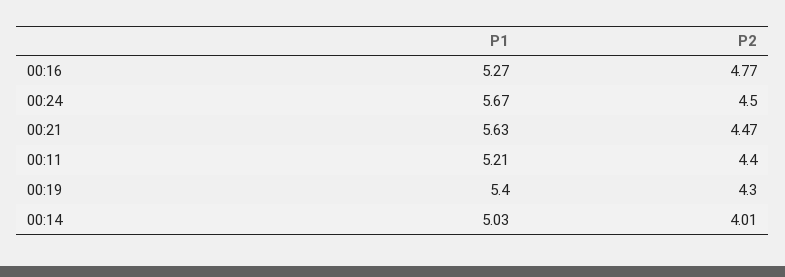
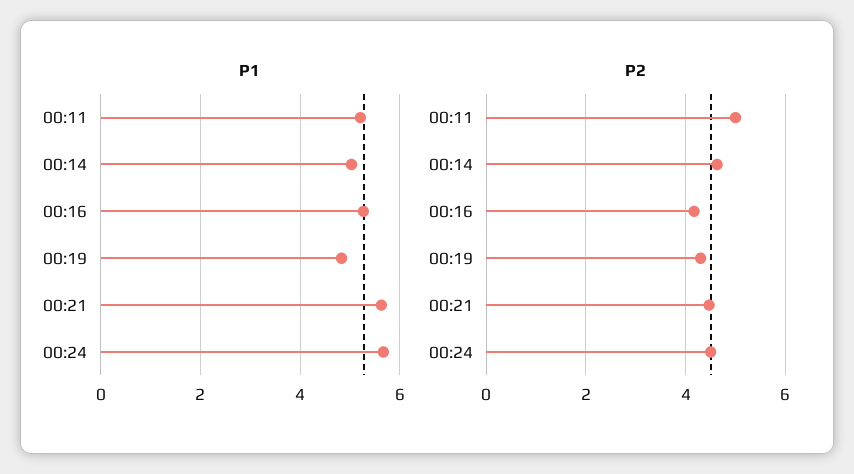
P2, 00:16: 4.77 -> 4.2
P2, 00:11: 4.4 -> 5
P1, 00:19: 5.4 -> 4.8
P2, 00:14: 4.01 -> 4.6

